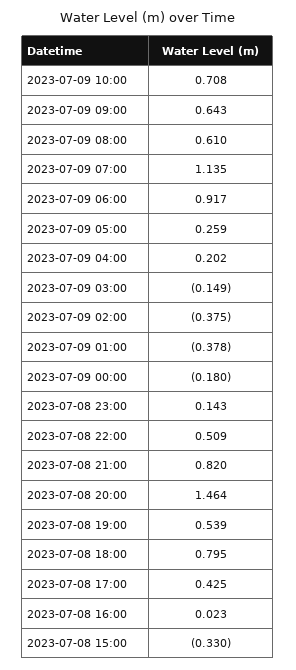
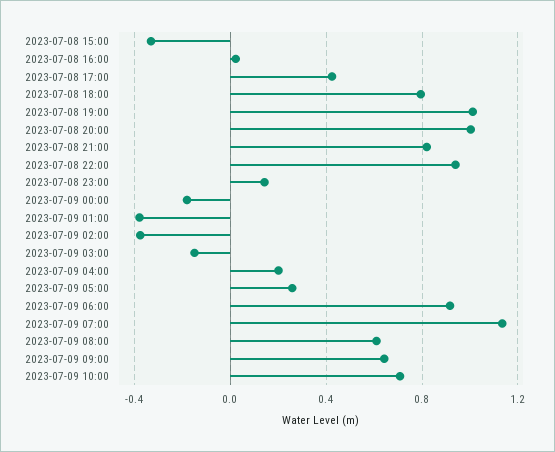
2023-07-08 22:00: 0.509 -> 0.95
2023-07-08 20:00: 1.464 -> 1
2023-07-08 19:00: 0.539 -> 1

